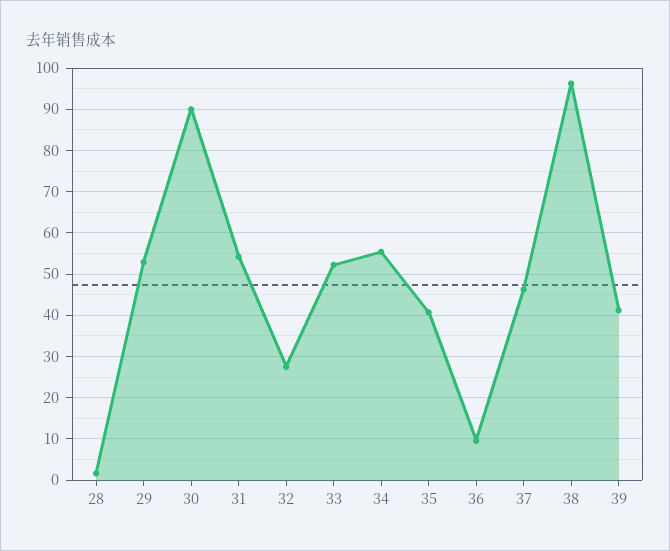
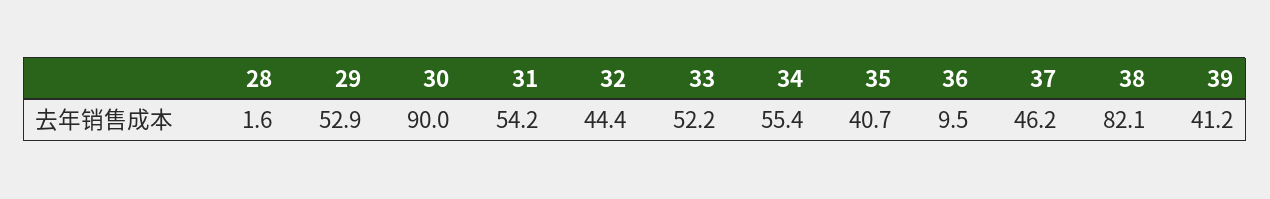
32: 28 -> 44.4
38: 96 -> 82.1

